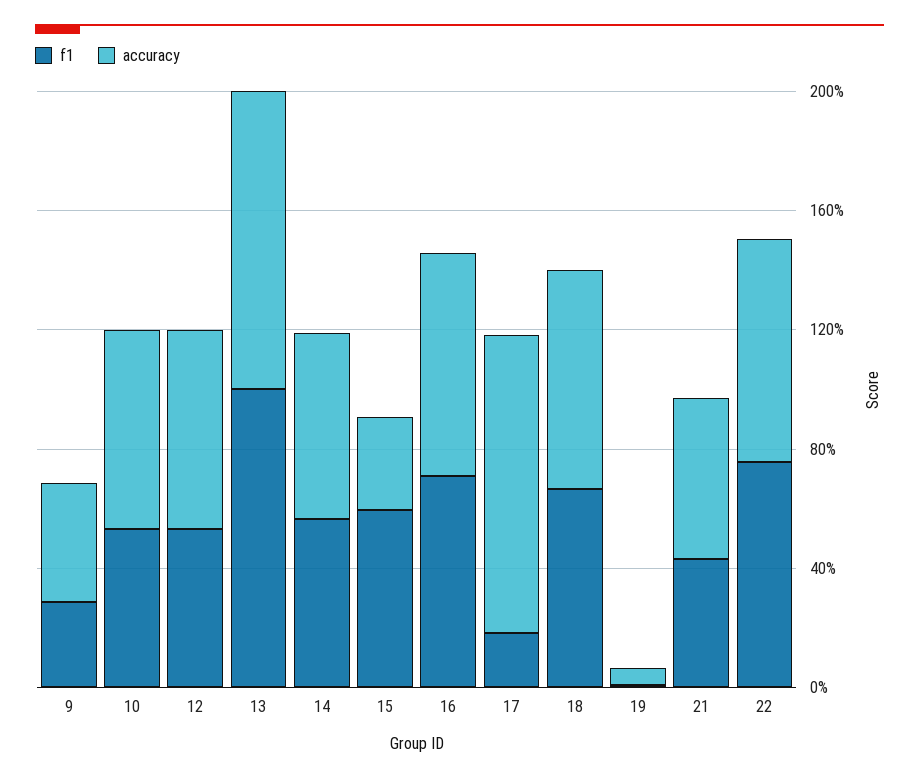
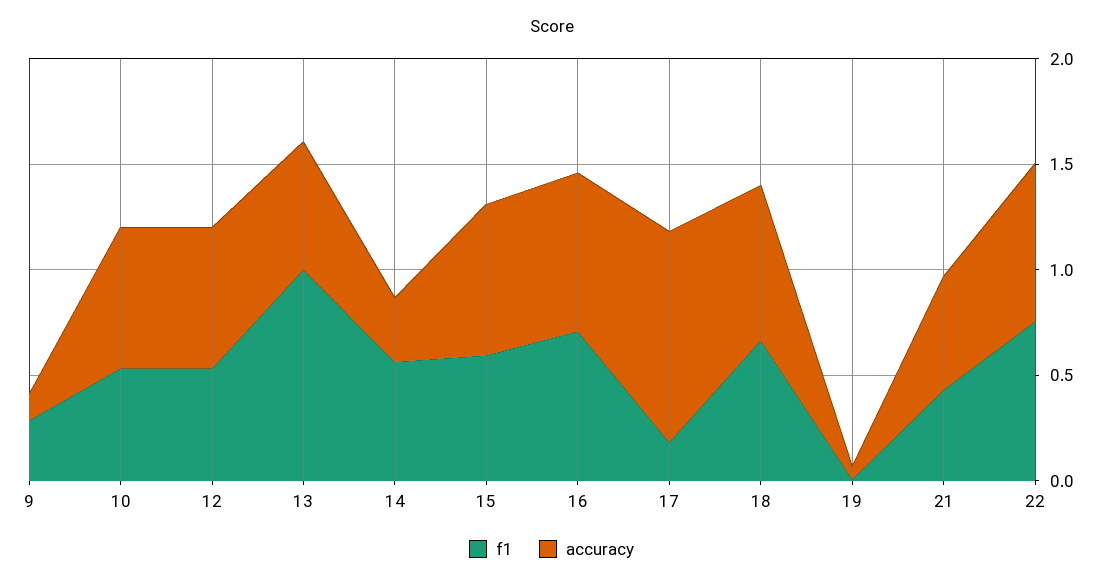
accuracy, 9: 0.4 -> 0.1
accuracy, 13: 1 -> 0.6
accuracy, 14: 0.6 -> 0.3
accuracy, 15: 0.3 -> 0.7

